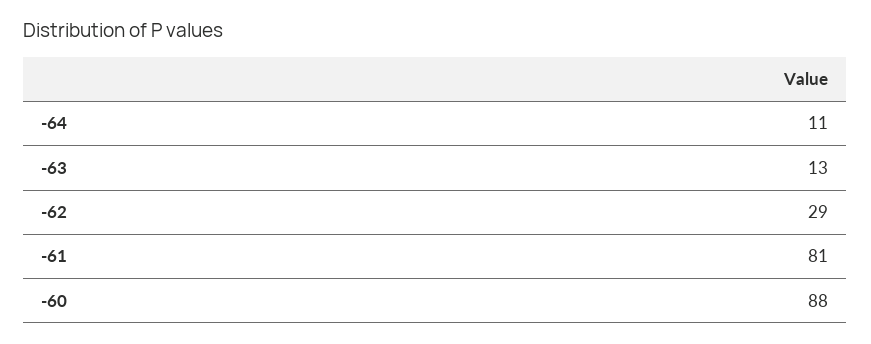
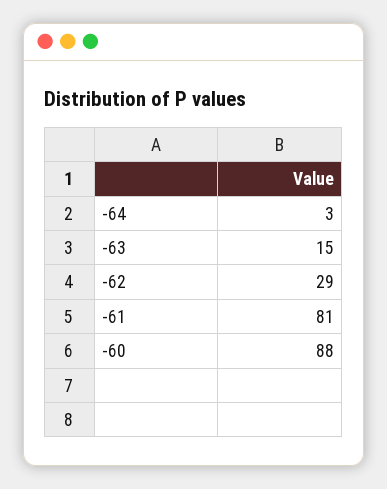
-64: 11 -> 3
-63: 13 -> 15

